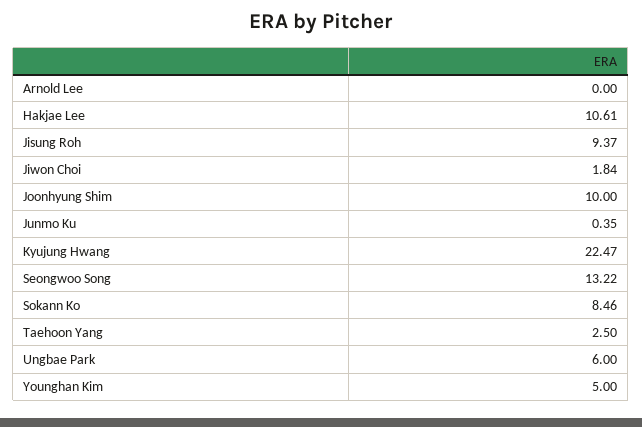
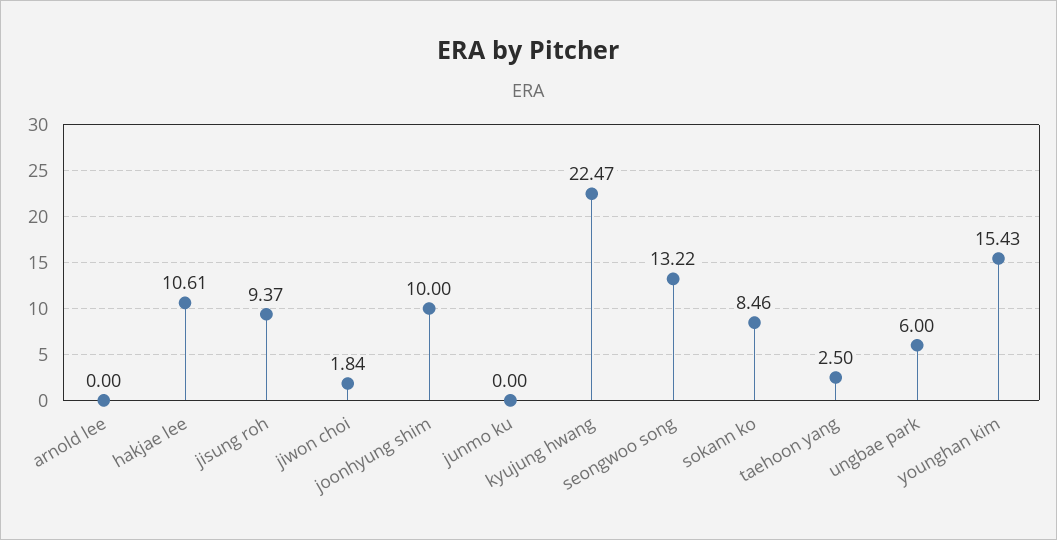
Junmo Ku: 0.35 -> 0
Younghan Kim: 5 -> 15.43

